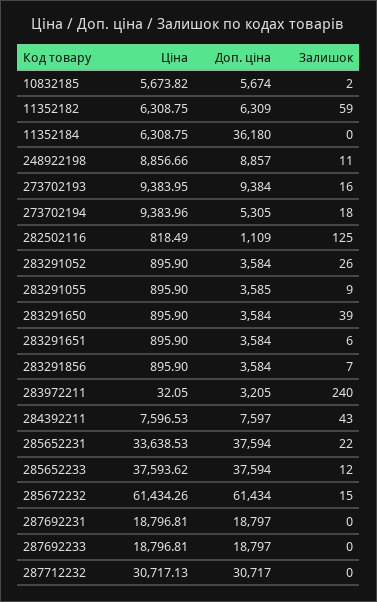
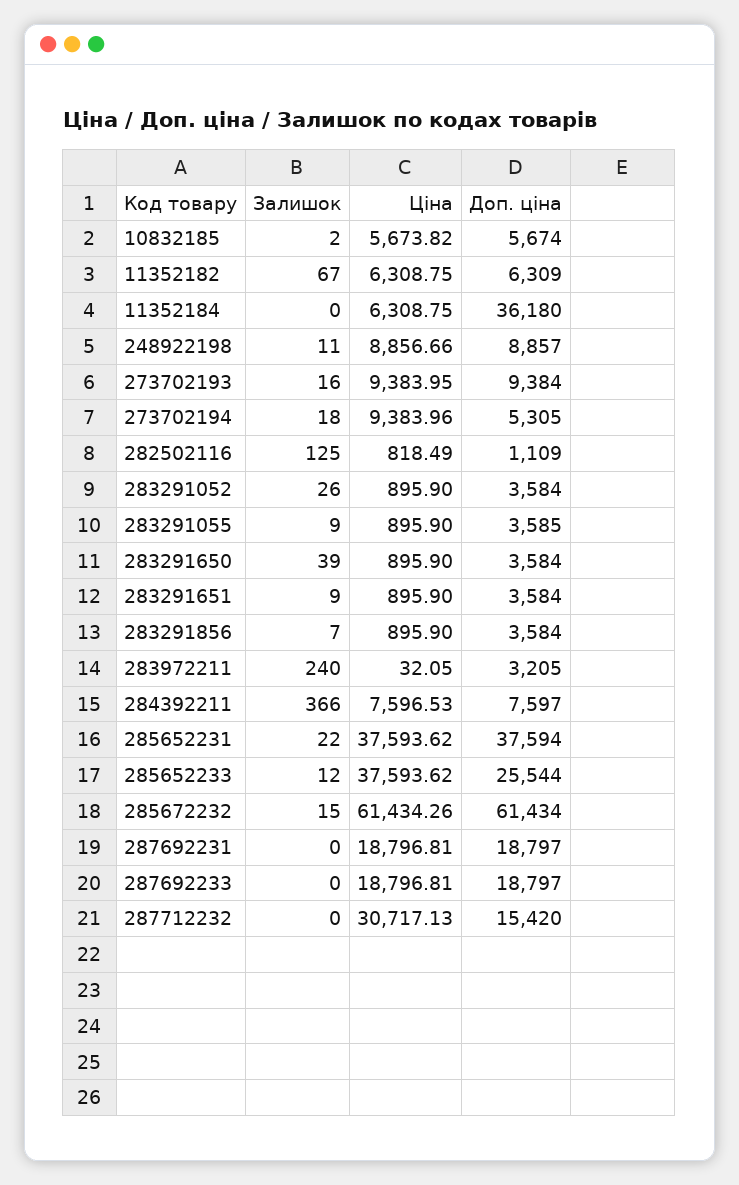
Залишок, 11352182: 59 -> 67
Залишок, 283291651: 6 -> 9
Залишок, 284392211: 43 -> 366
Ціна, 285652231: 33638.53 -> 37593.62
Доп. ціна, 285652233: 37594 -> 25544
Доп. ціна, 287712232: 30717 -> 15420

